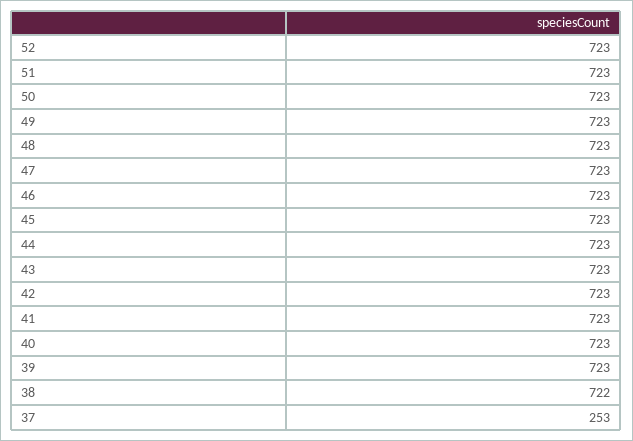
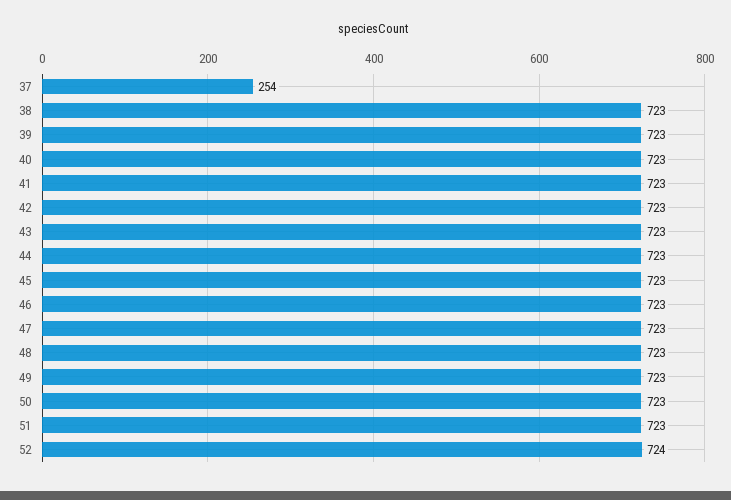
52: 723 -> 724
38: 722 -> 723
37: 253 -> 254

